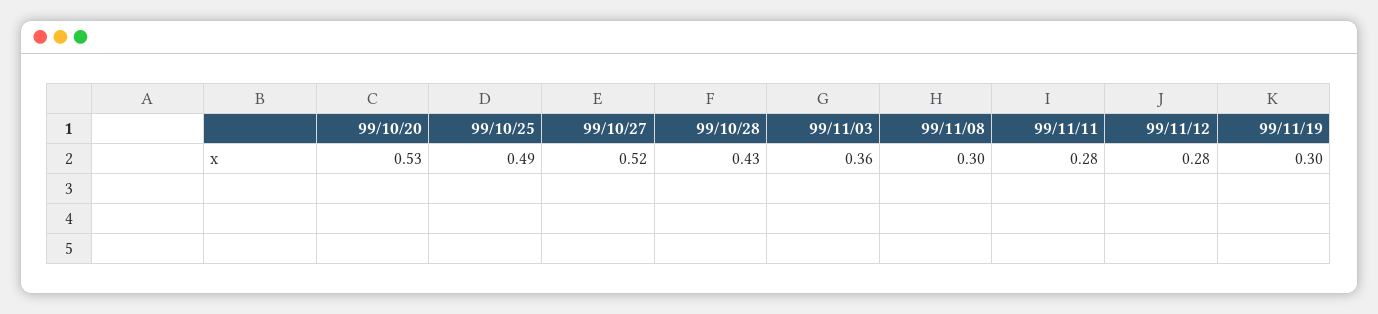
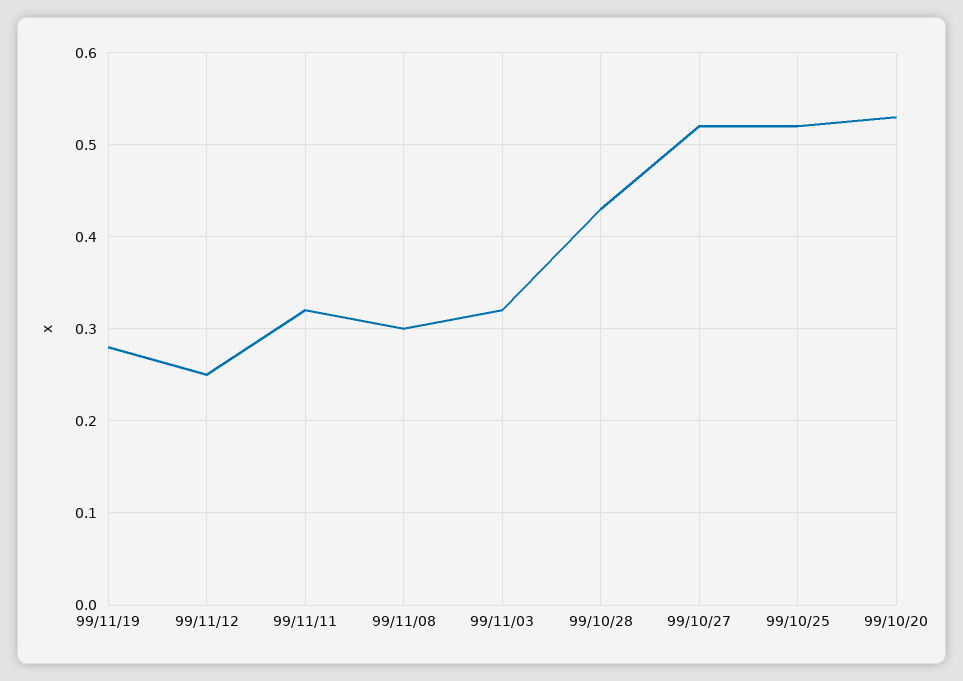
99/10/25: 0.49 -> 0.52
99/11/03: 0.36 -> 0.32
99/11/11: 0.28 -> 0.32
99/11/12: 0.28 -> 0.25
99/11/19: 0.3 -> 0.28

